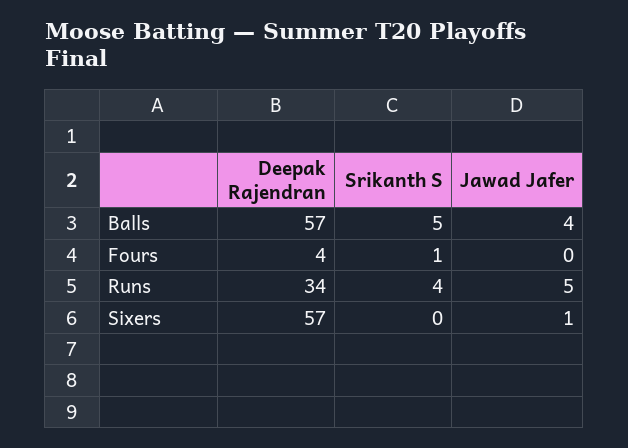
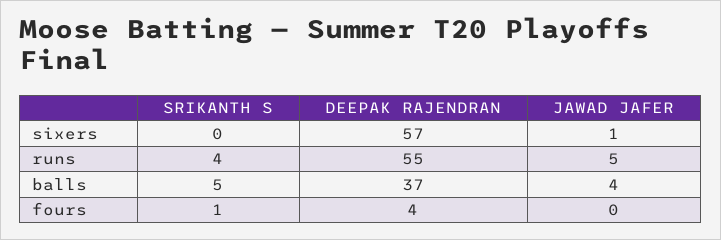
Deepak Rajendran, Balls: 57 -> 37
Deepak Rajendran, Runs: 34 -> 55

